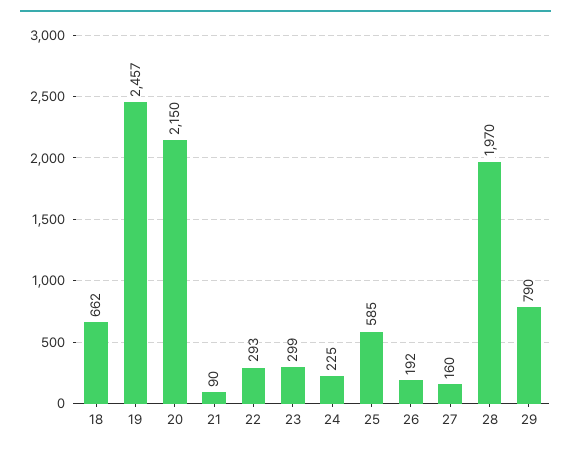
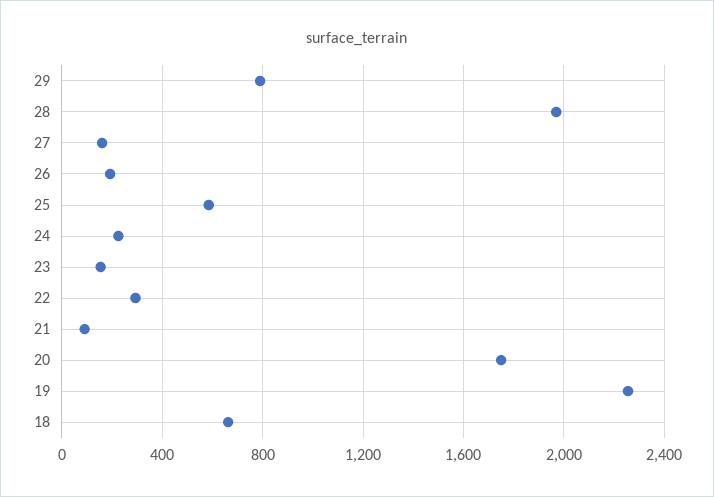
19: 2457 -> 2250
20: 2150 -> 1750
23: 299 -> 150

